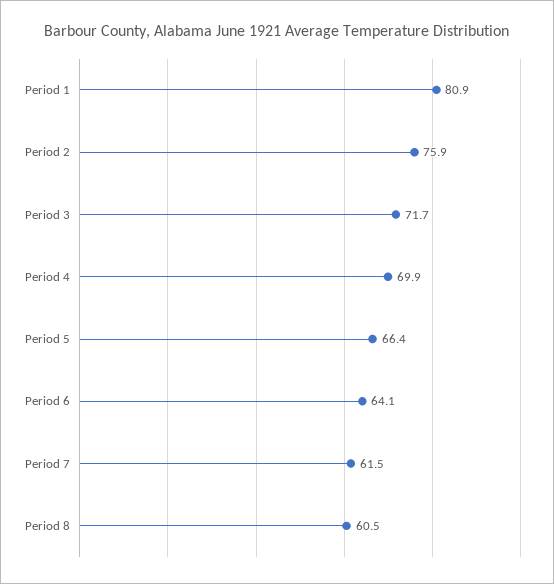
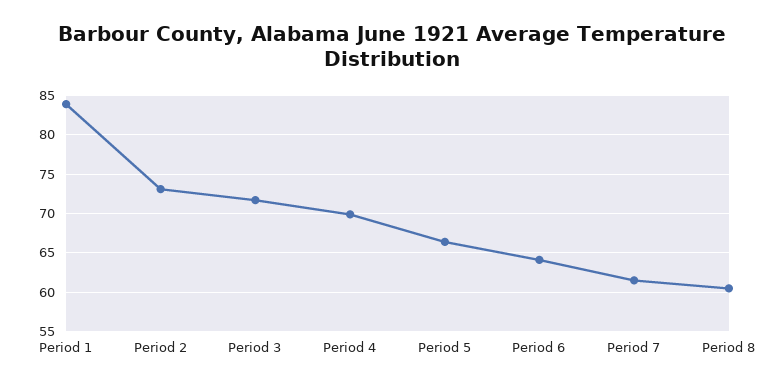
Period 1: 80.9 -> 84
Period 2: 75.9 -> 73

